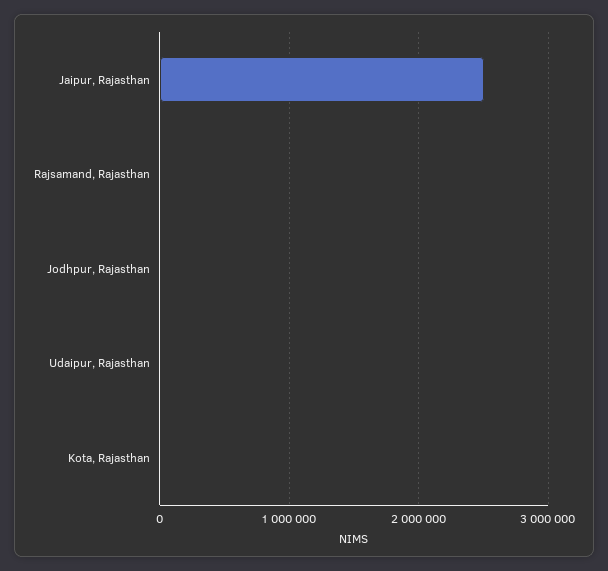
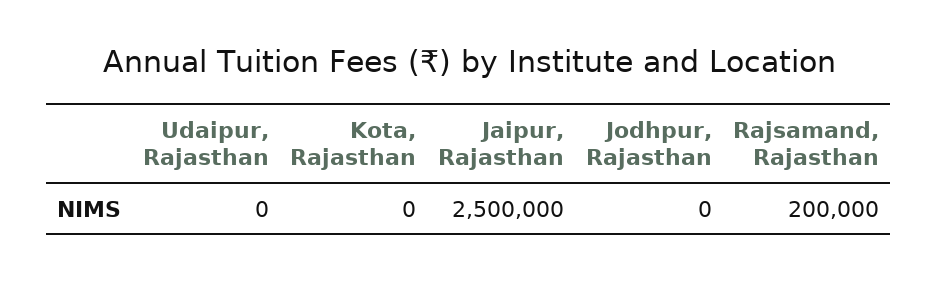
Rajsamand, Rajasthan: 0 -> 200000

